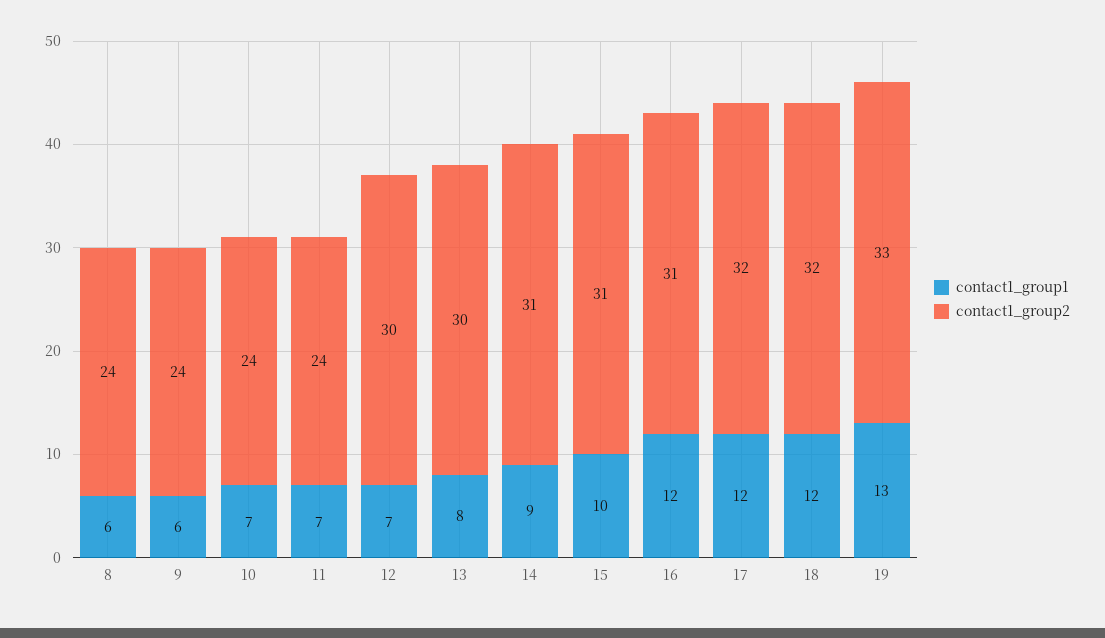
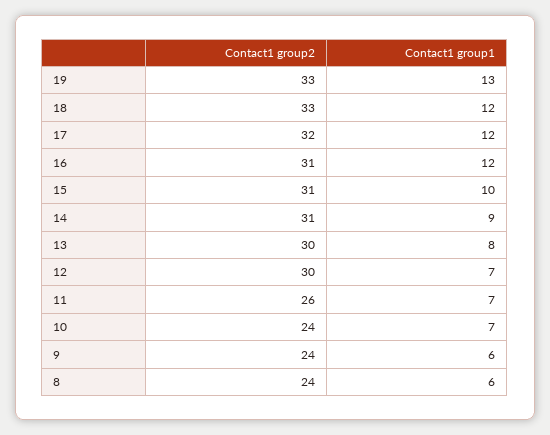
contact1_group2, 11: 24 -> 26
contact1_group2, 18: 32 -> 33

